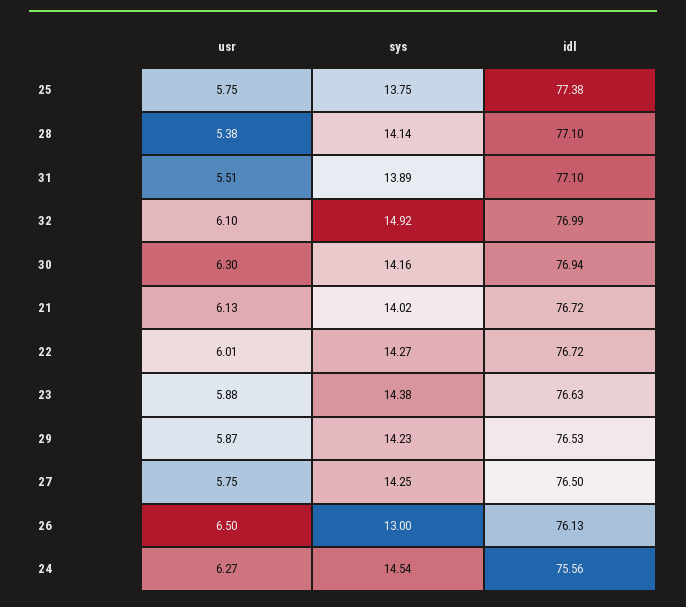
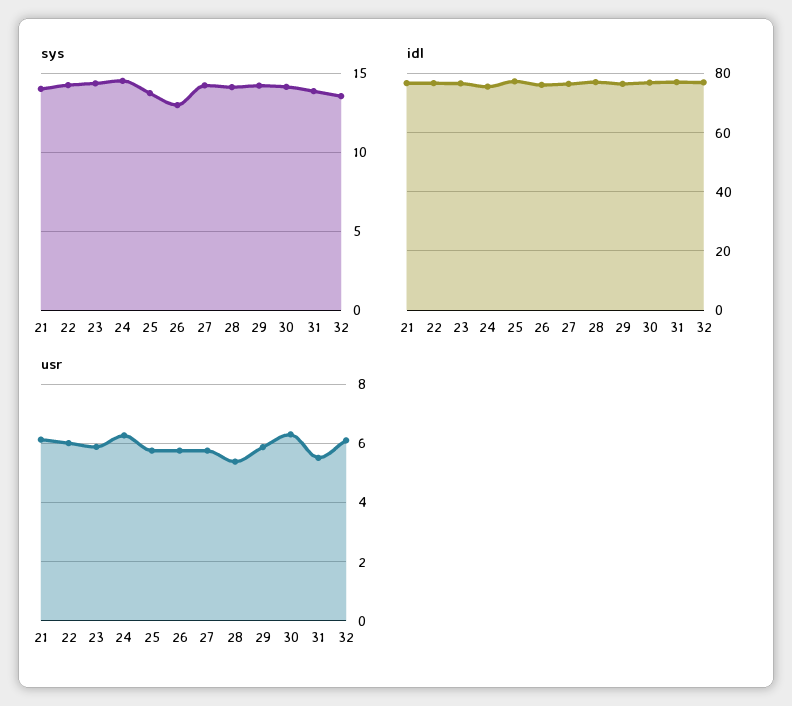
sys, 32: 14.92 -> 13.5
usr, 26: 6.5 -> 5.75

